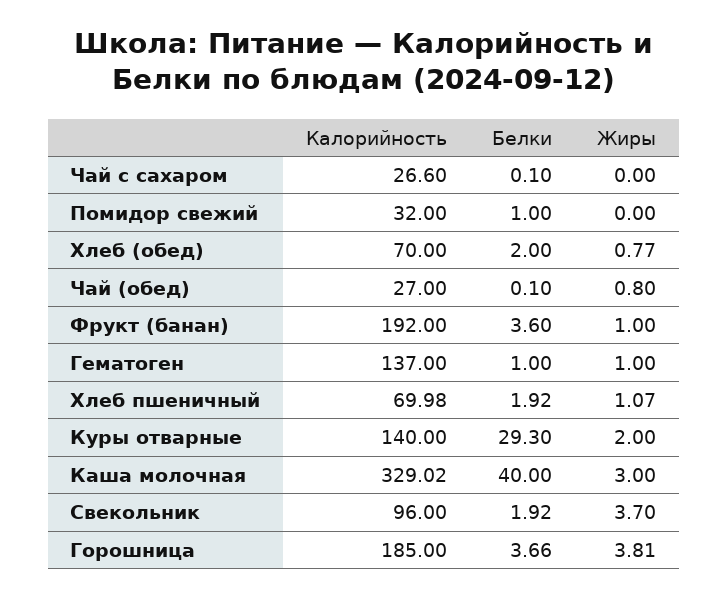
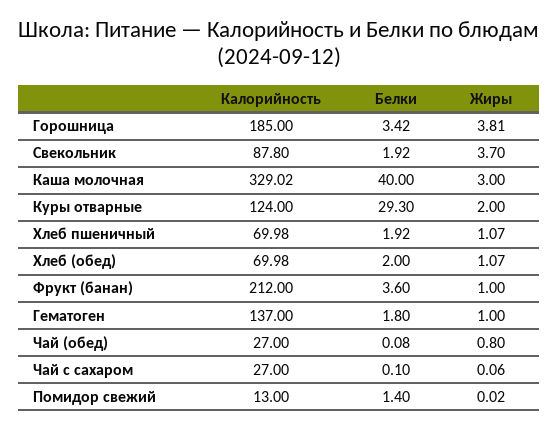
Калорийность, Чай с сахаром: 26.6 -> 27
Жиры, Чай с сахаром: 0 -> 0.06
Калорийность, Помидор свежий: 32 -> 13
Белки, Помидор свежий: 1 -> 1.4
Жиры, Помидор свежий: 0 -> 0.02
Калорийность, Хлеб (обед): 70 -> 69.98
Жиры, Хлеб (обед): 0.77 -> 1.07
Белки, Чай (обед): 0.1 -> 0.08
Калорийность, Фрукт (банан): 192 -> 212
Белки, Гематоген: 1 -> 1.8
Калорийность, Куры отварные: 140 -> 124
Калорийность, Свекольник: 96 -> 87.8
Белки, Горошница: 3.66 -> 3.42

